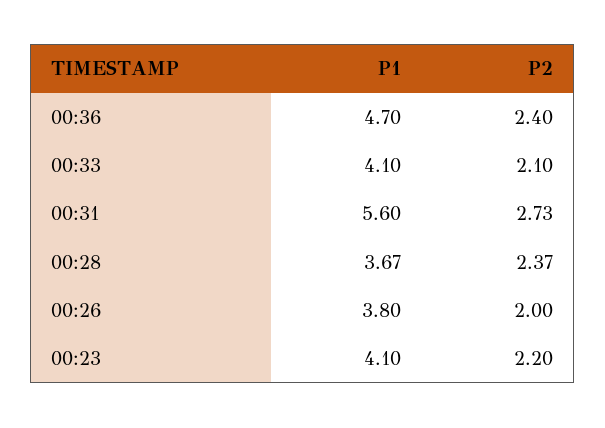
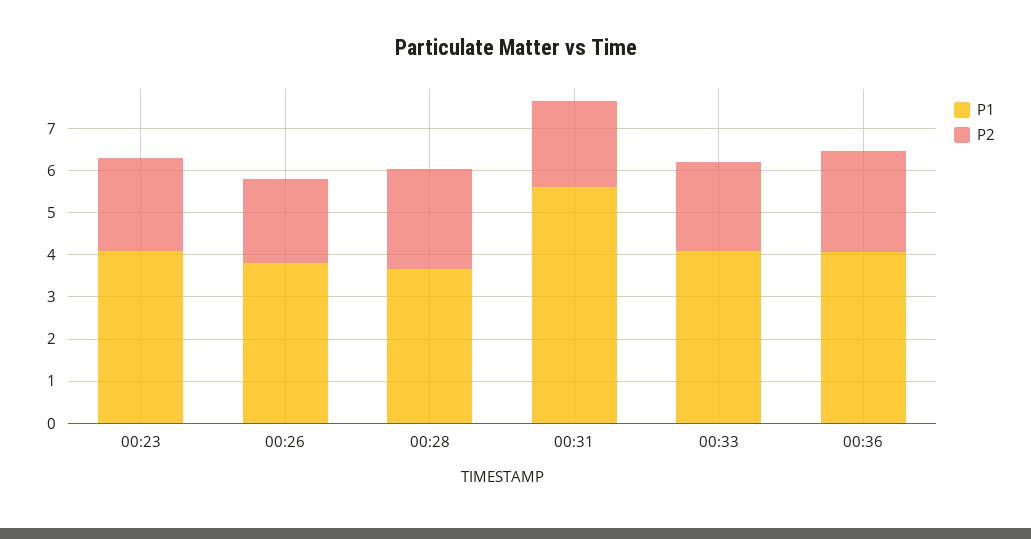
P1, 00:36: 4.7 -> 4
P2, 00:31: 2.73 -> 2

